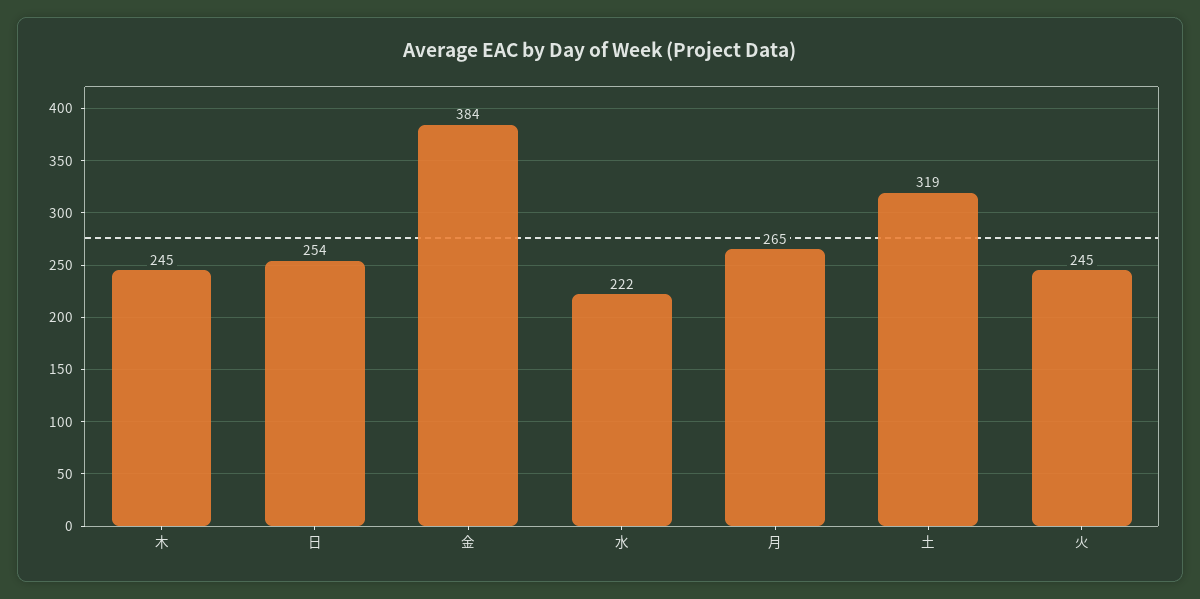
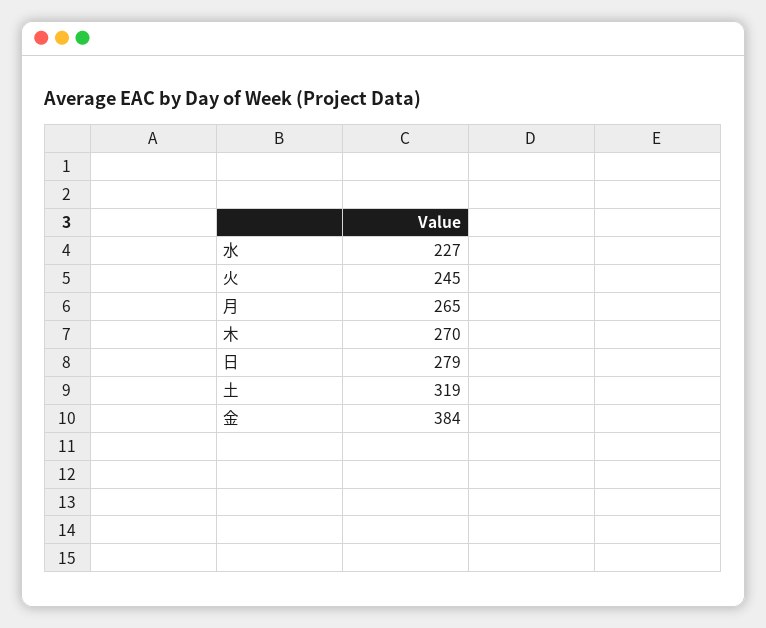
木: 245 -> 270
日: 254 -> 279
水: 222 -> 227

